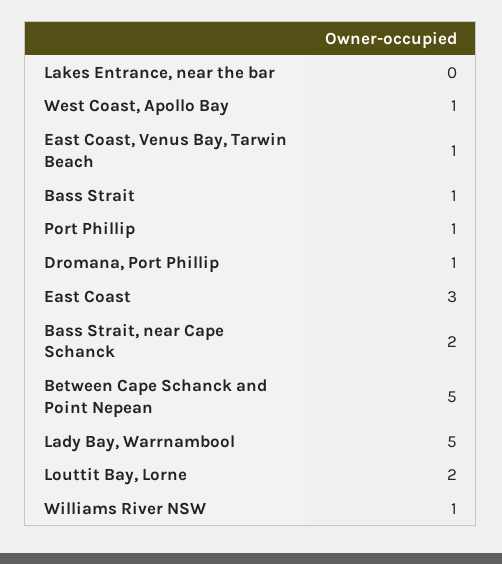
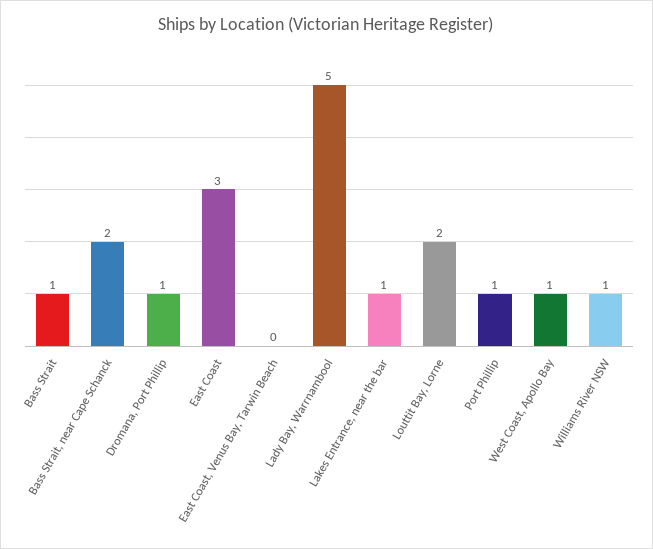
Lakes Entrance, near the bar: 0 -> 1
East Coast, Venus Bay, Tarwin Beach: 1 -> 0
Between Cape Schanck and Point Nepean: 5 -> none

